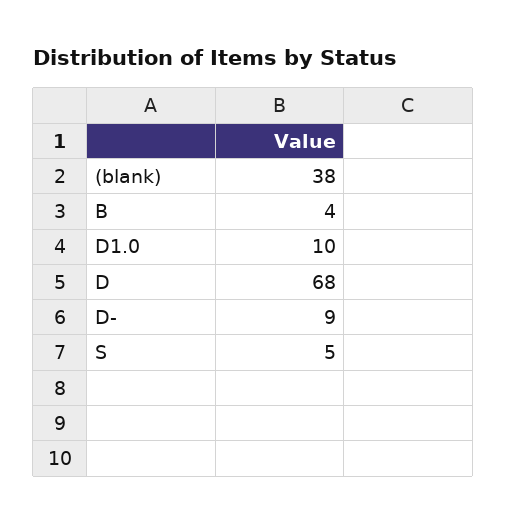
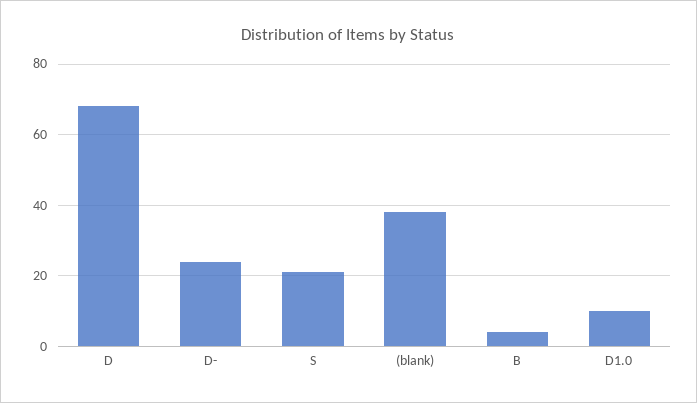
D-: 9 -> 25
S: 5 -> 20

